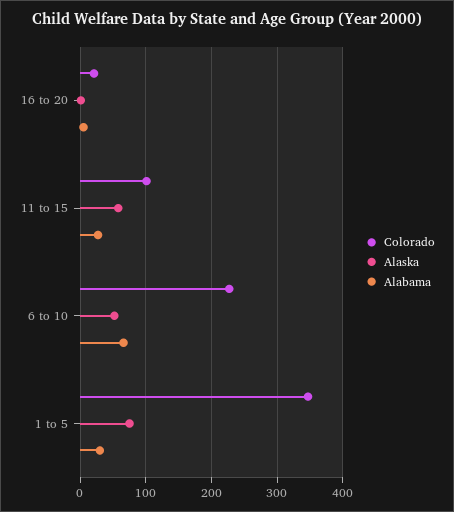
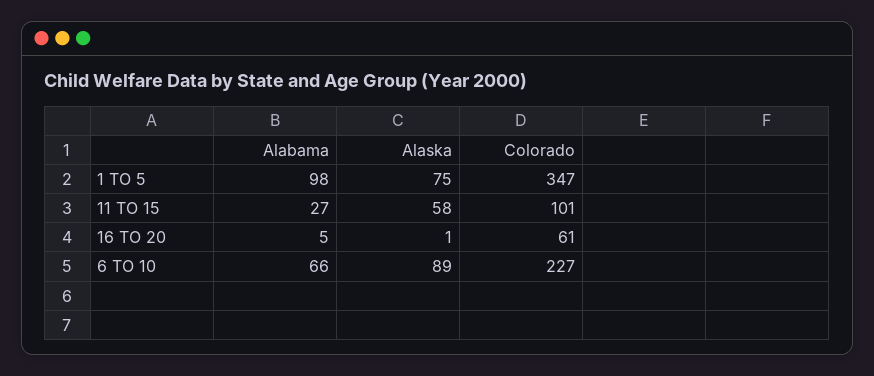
Colorado, 16 to 20: 20 -> 61
Alaska, 6 to 10: 50 -> 89
Alabama, 1 to 5: 30 -> 98

